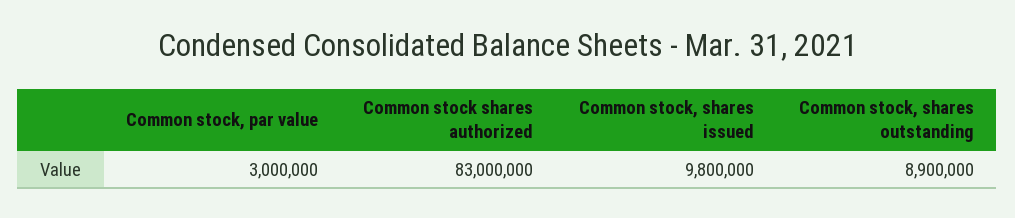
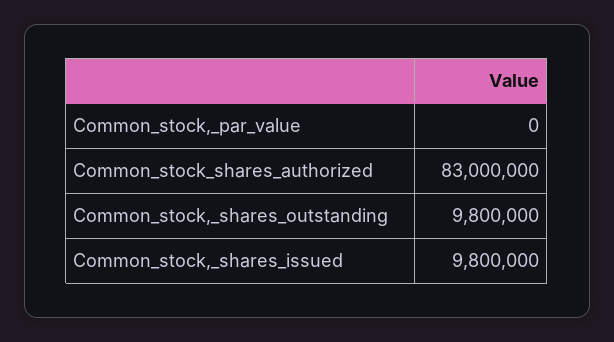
Common stock, par value: 3000000 -> 0
Common stock, shares outstanding: 8900000 -> 9800000

